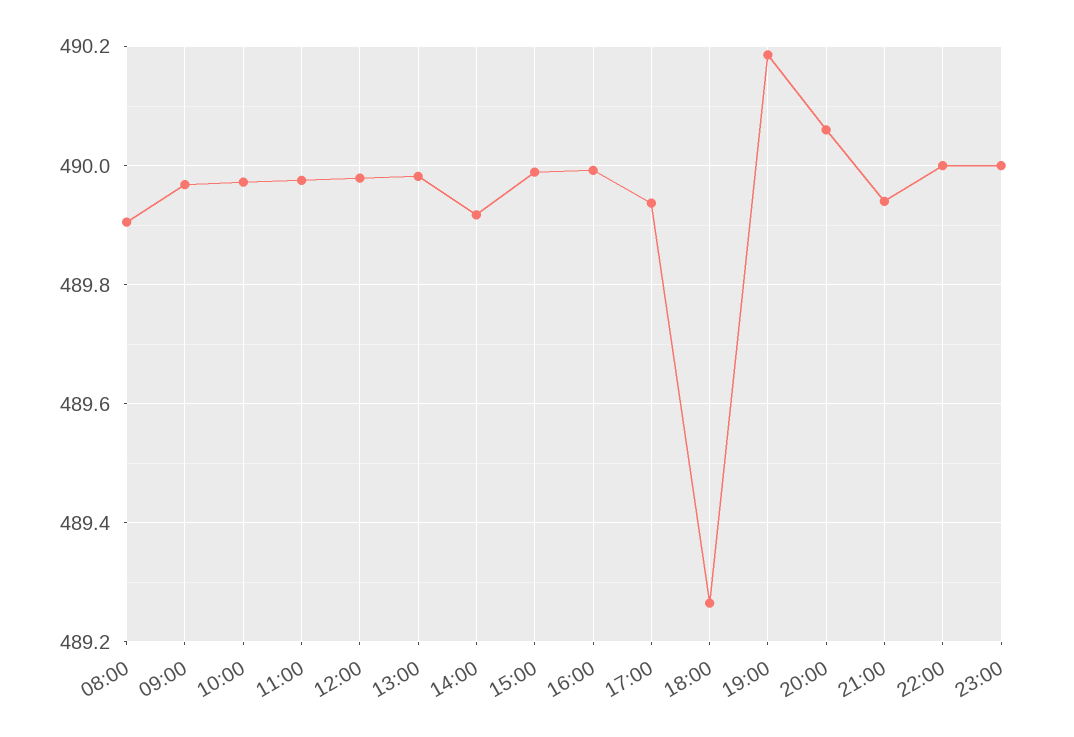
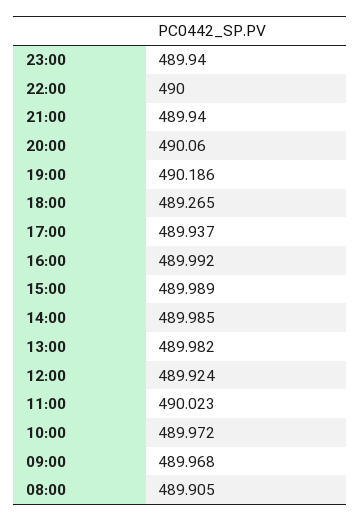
11:00: 489.98 -> 490.023
12:00: 489.98 -> 489.924
14:00: 489.92 -> 489.985
23:00: 490 -> 489.94

